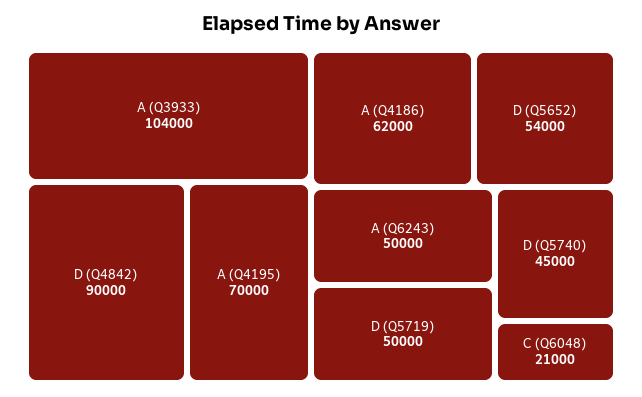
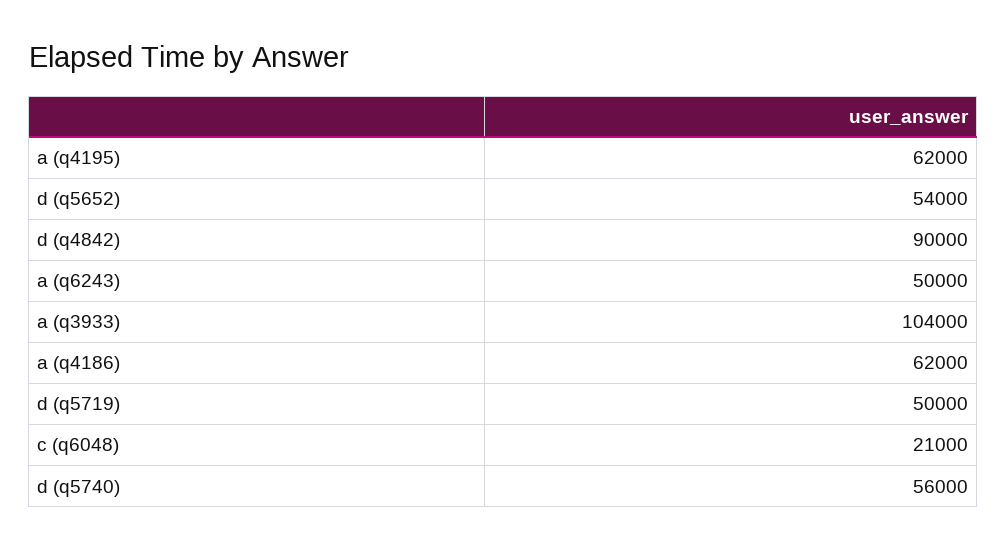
A (Q4195): 70000 -> 62000
D (Q5740): 45000 -> 56000

